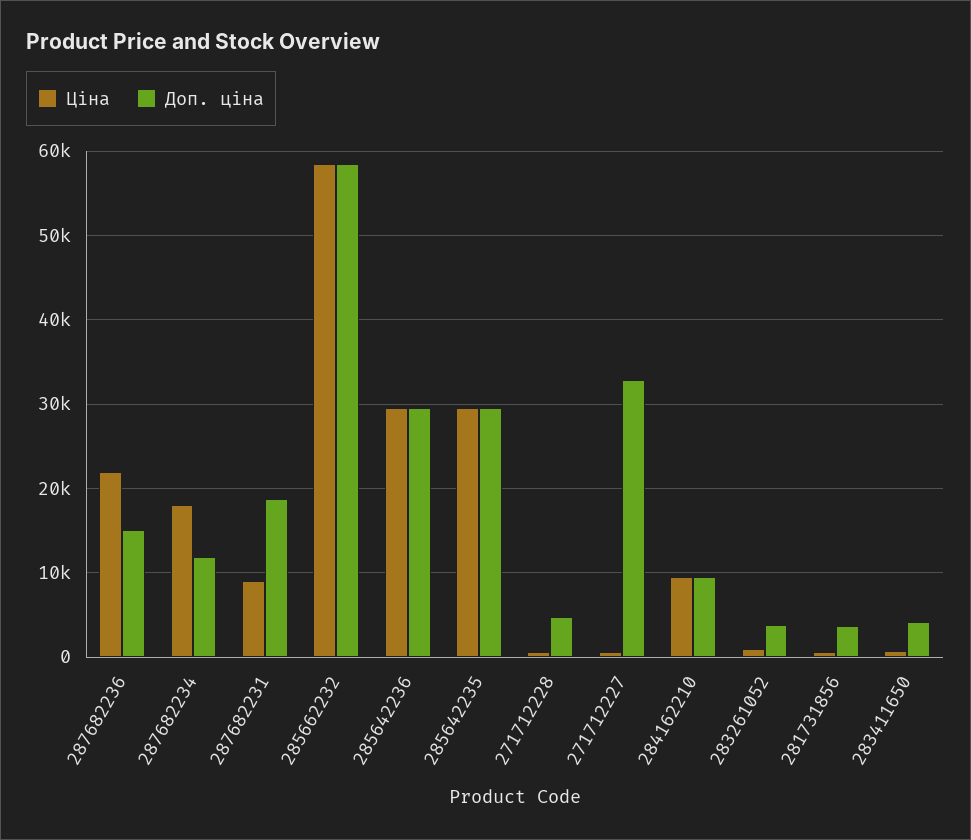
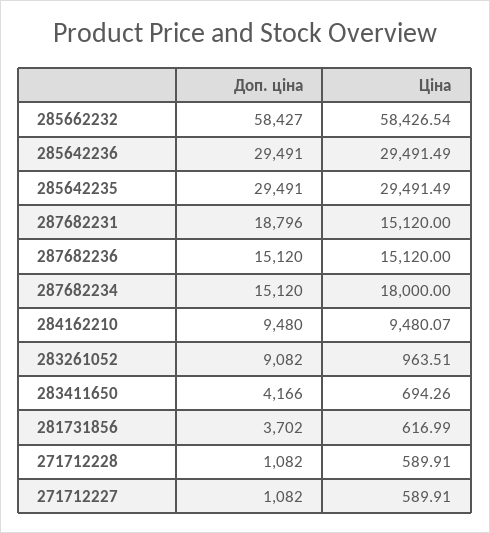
Ціна, 287682236: 22000 -> 15120
Доп. ціна, 287682234: 12000 -> 15120
Ціна, 287682231: 9000 -> 15120
Доп. ціна, 271712228: 5000 -> 1082
Доп. ціна, 271712227: 33000 -> 1082
Доп. ціна, 283261052: 4000 -> 9082

